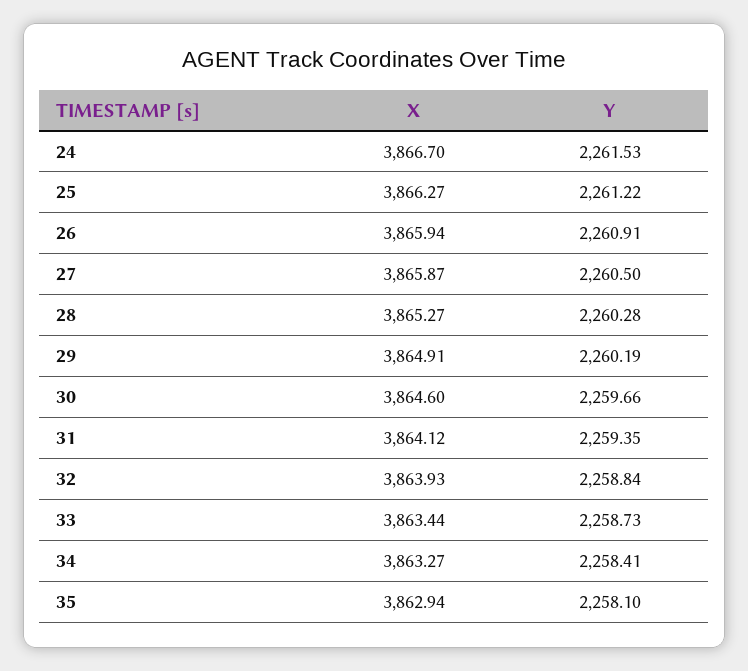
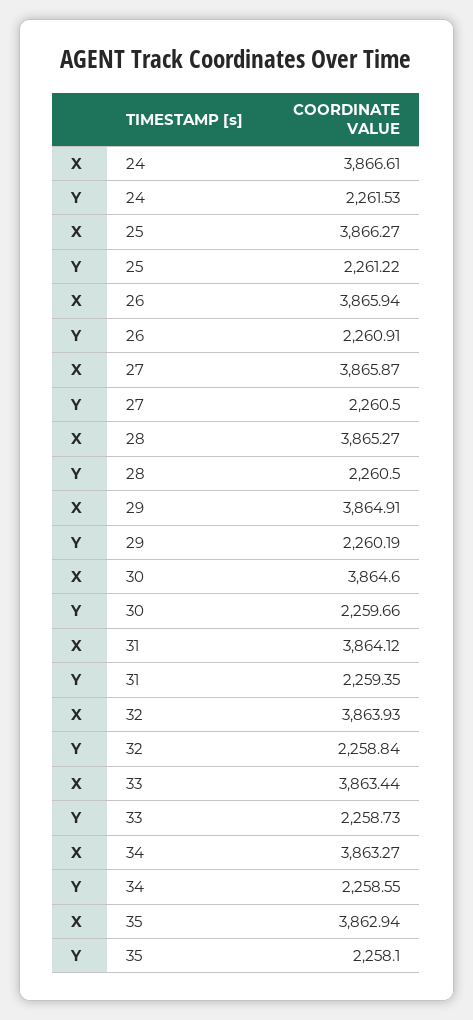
X, 24: 3866.7 -> 3866.61
Y, 28: 2260.28 -> 2260.5
Y, 34: 2258.41 -> 2258.55

